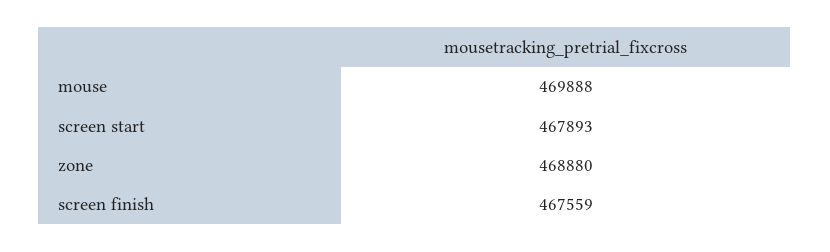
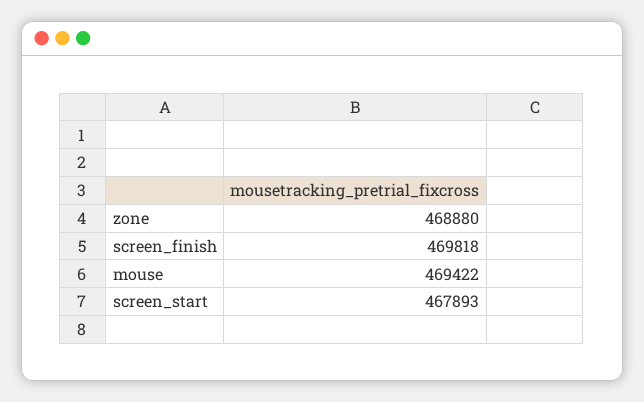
mouse: 469888 -> 469422
screen finish: 467559 -> 469818

